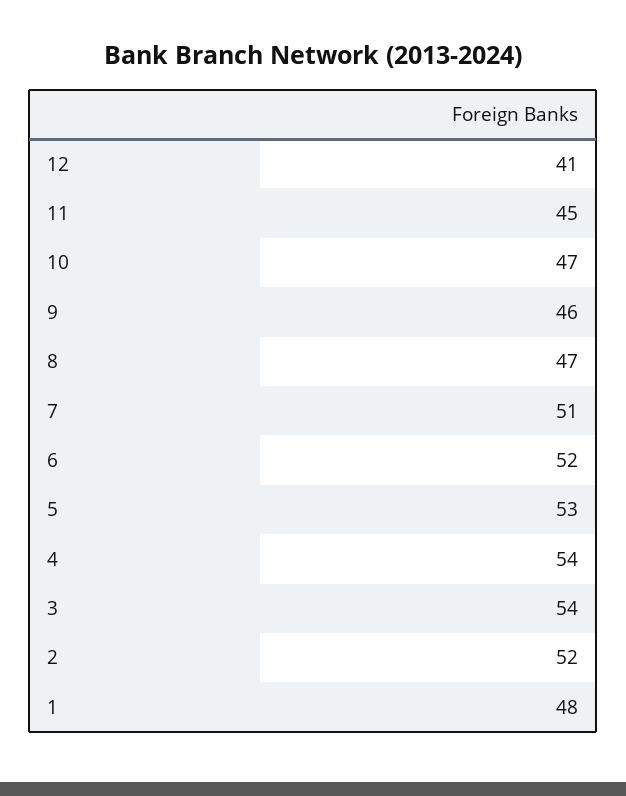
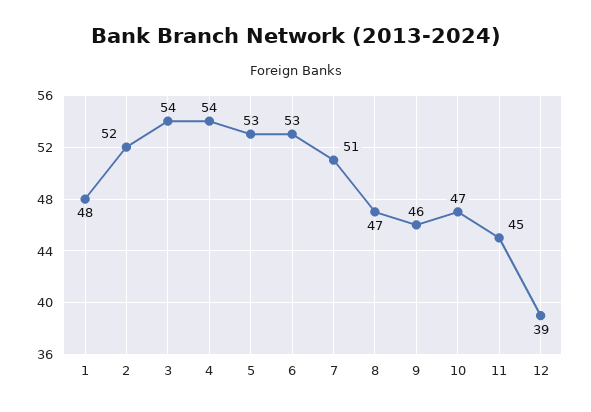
12: 41 -> 39
6: 52 -> 53

